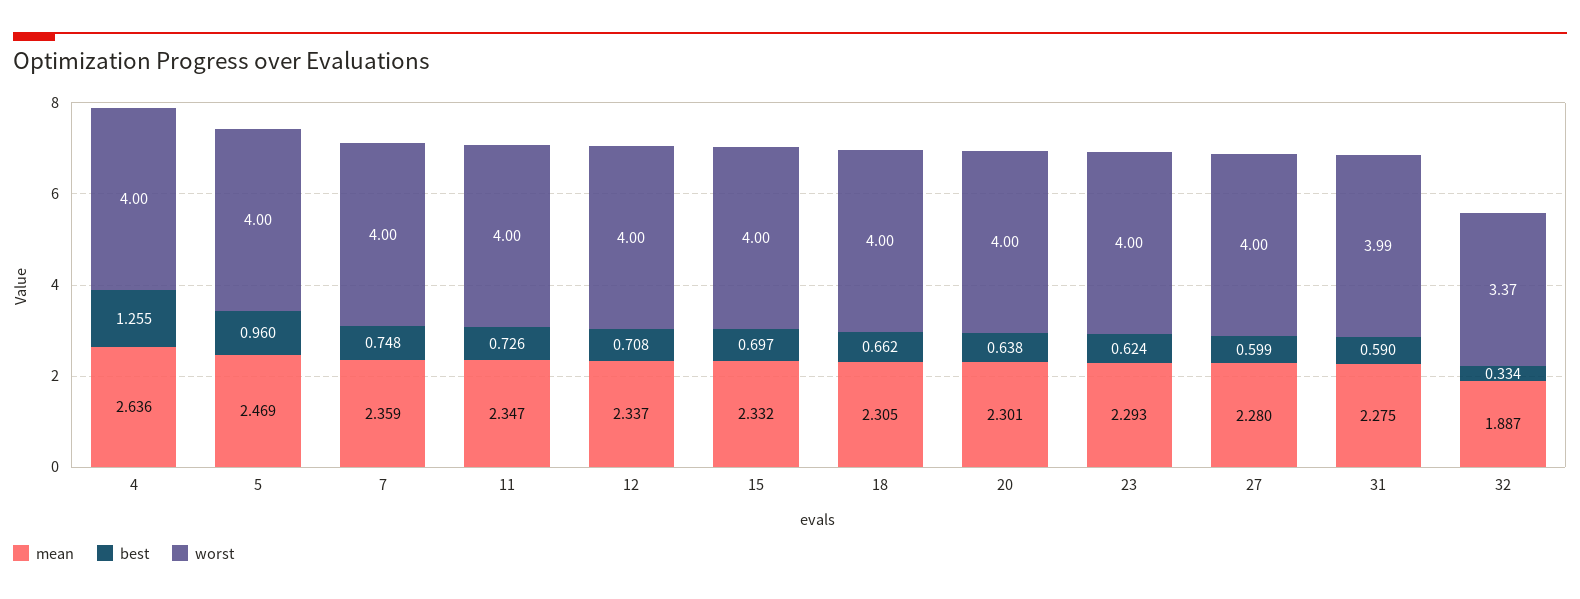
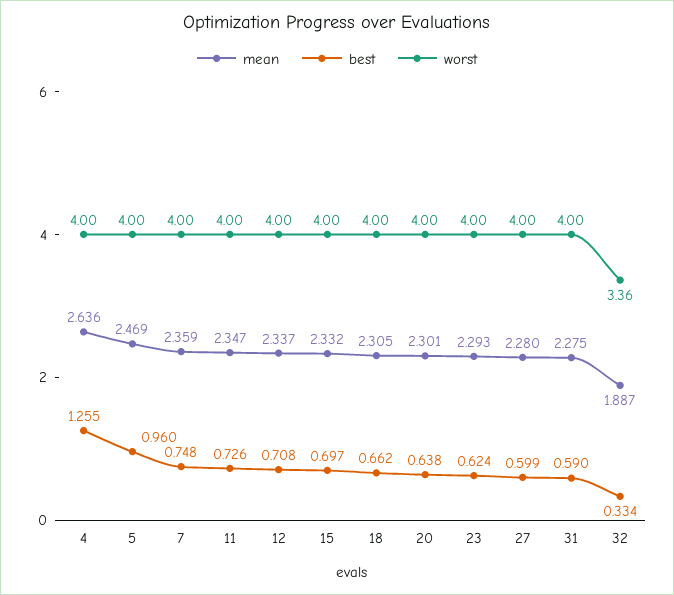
worst, 31: 3.99 -> 4
worst, 32: 3.37 -> 3.36

